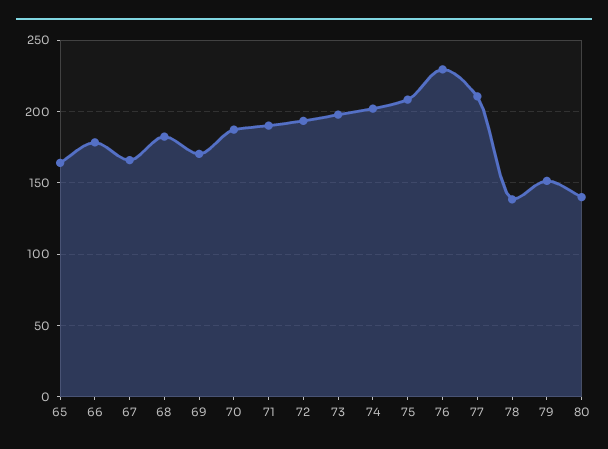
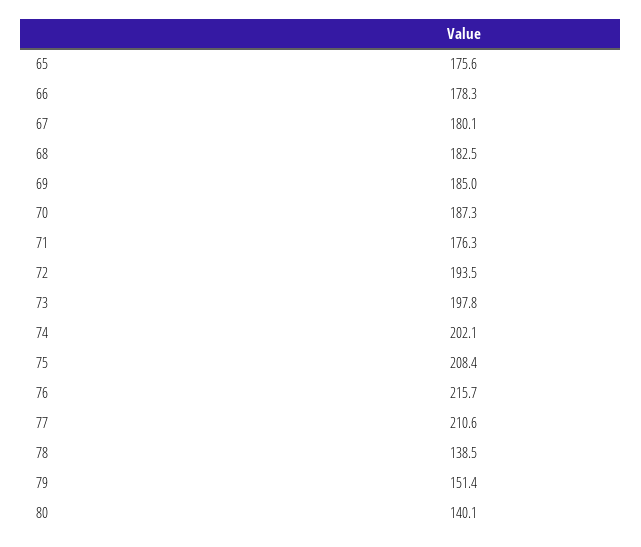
65: 165 -> 175.6
67: 165 -> 180.1
69: 170 -> 185
71: 190 -> 176.3
76: 230 -> 215.7

